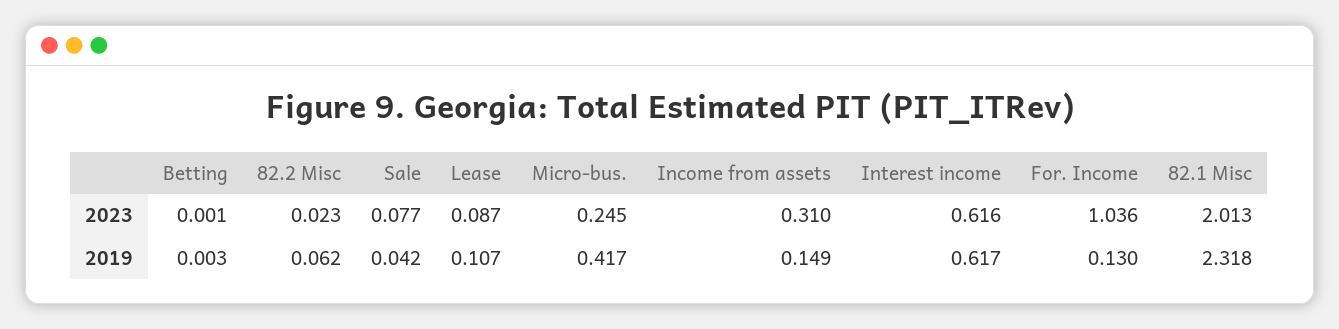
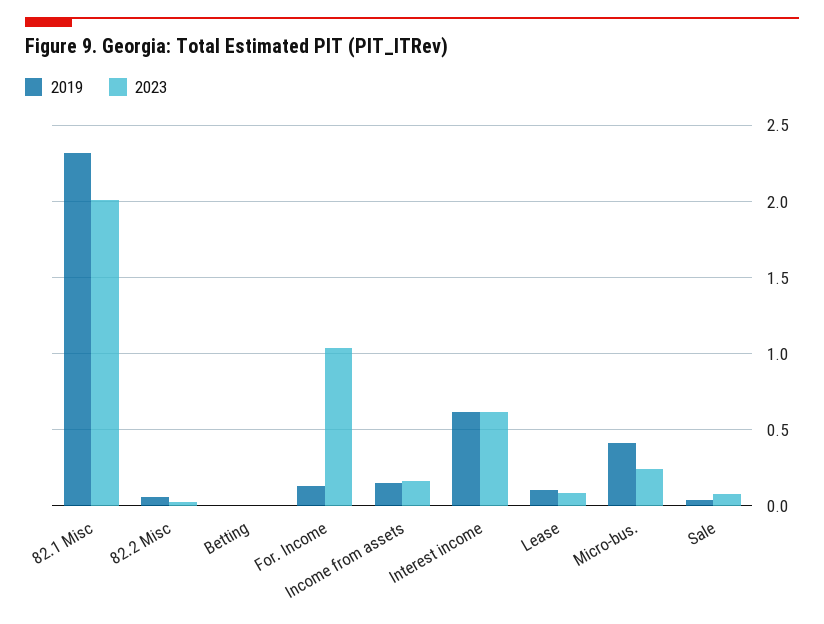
2023, Income from assets: 0.31 -> 0.15

